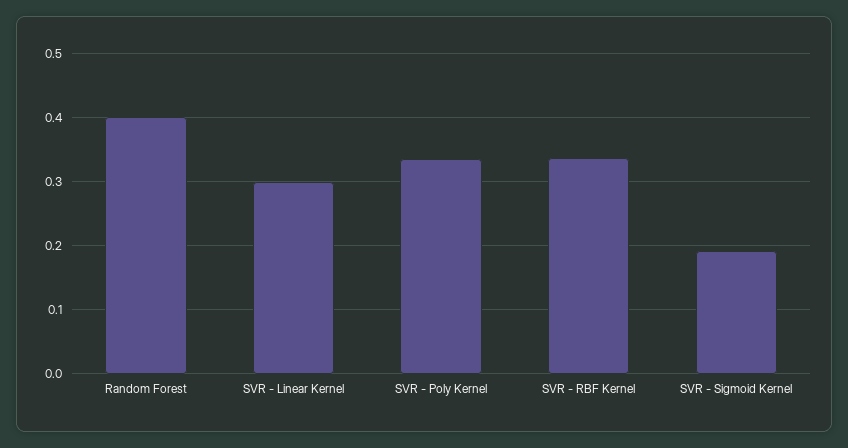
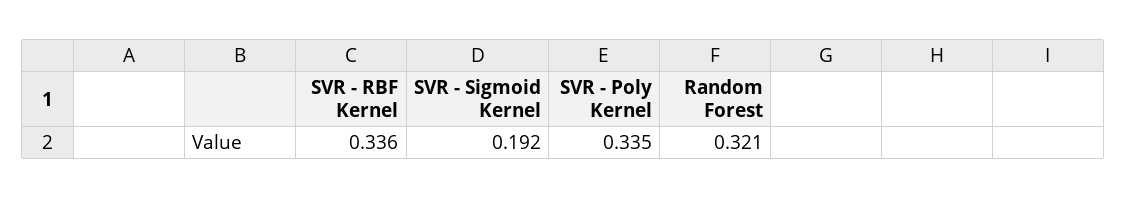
Random Forest: 0.4 -> 0.321
SVR - Linear Kernel: 0.3 -> none

